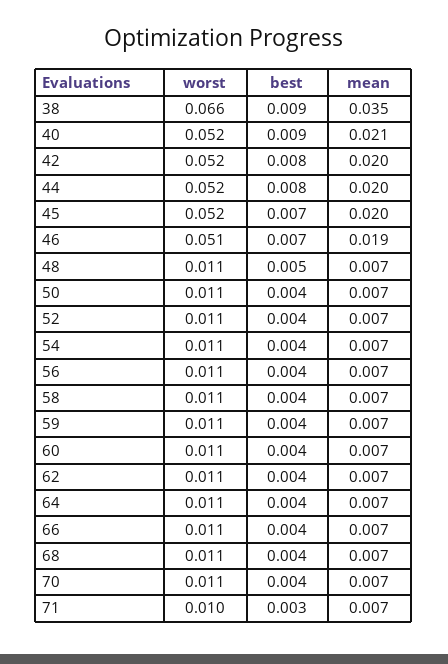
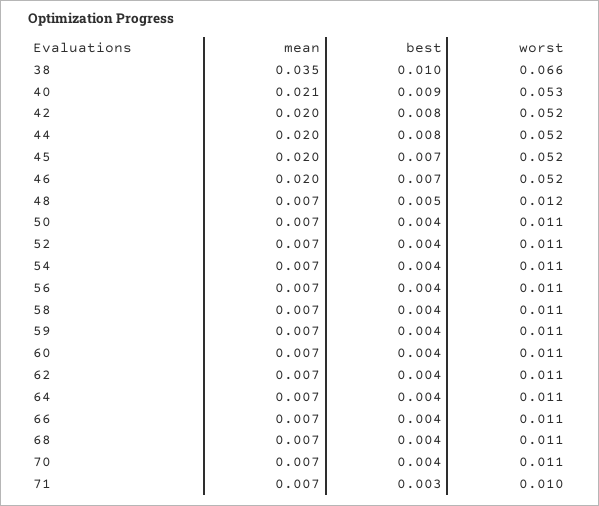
best, 38: 0.009 -> 0.01
worst, 40: 0.052 -> 0.053
worst, 46: 0.051 -> 0.052
mean, 46: 0.019 -> 0.02
worst, 48: 0.011 -> 0.012

